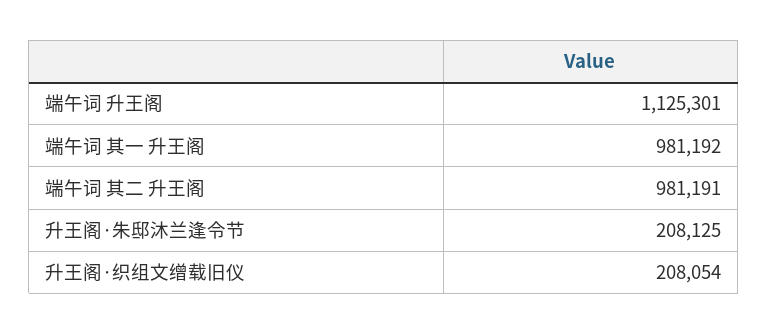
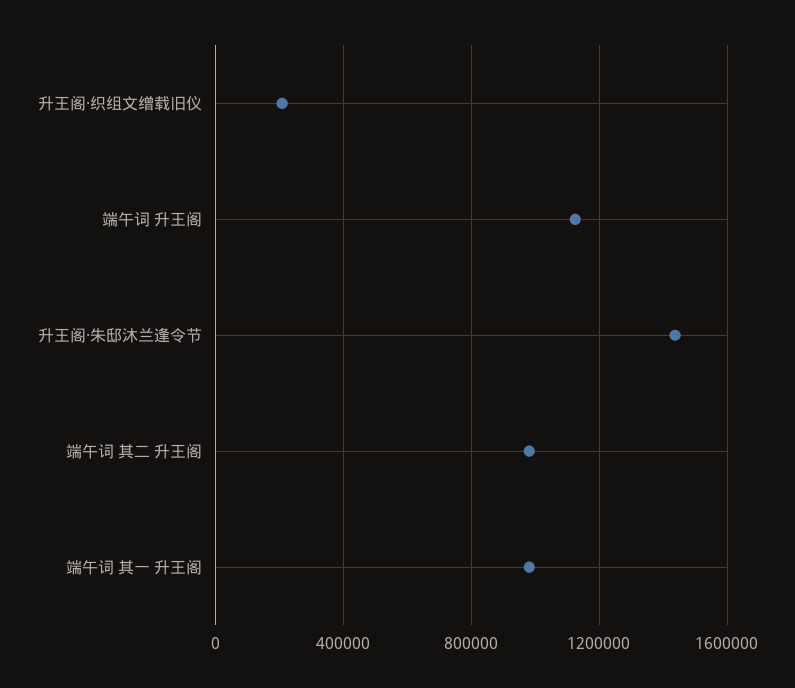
升王阁·朱邸沐兰逢令节: 208125 -> 1450000

